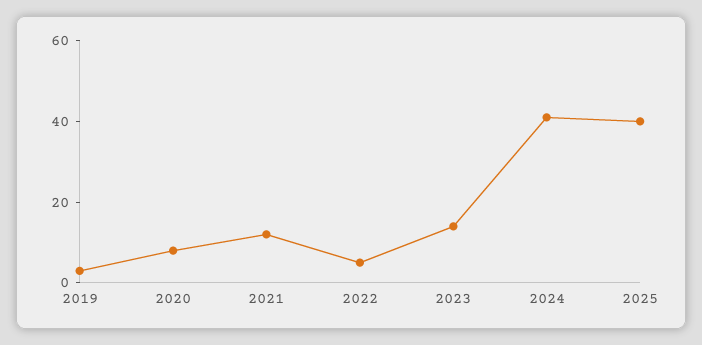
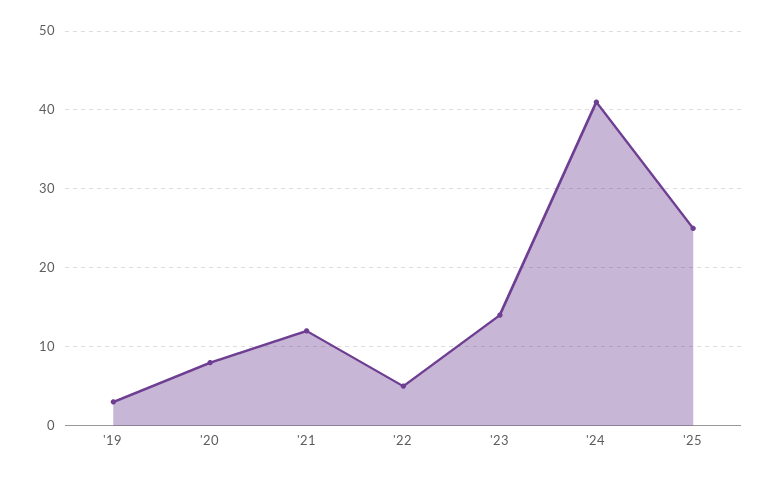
2025: 40 -> 25

